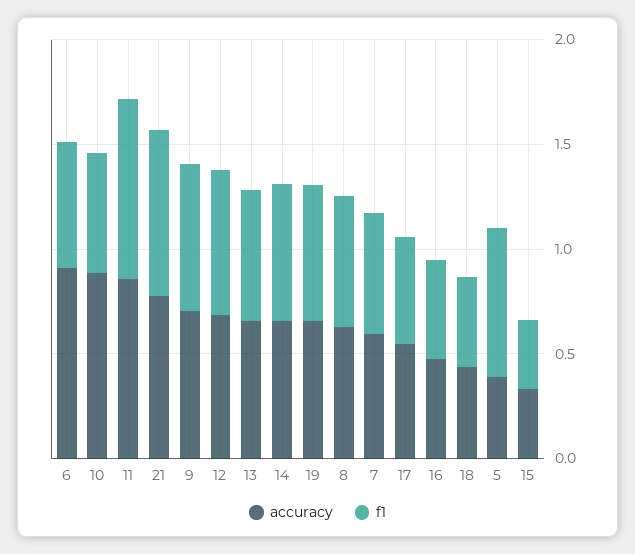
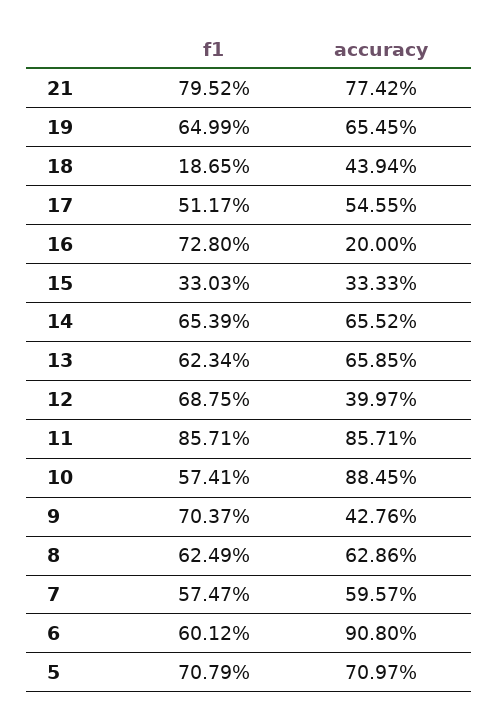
accuracy, 9: 0.7 -> 0.4276
accuracy, 12: 0.7 -> 0.3997
accuracy, 16: 0.5 -> 0.2
f1, 16: 0.5 -> 0.728
f1, 18: 0.4 -> 0.1865
accuracy, 5: 0.4 -> 0.7097

